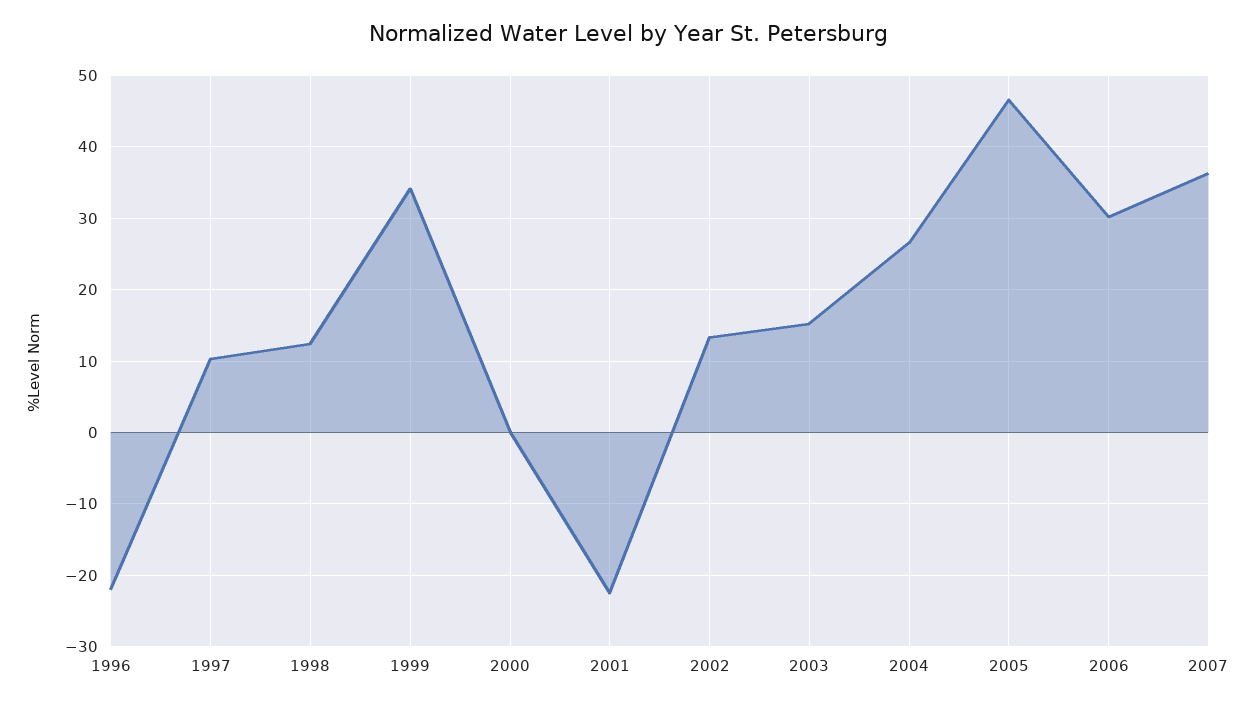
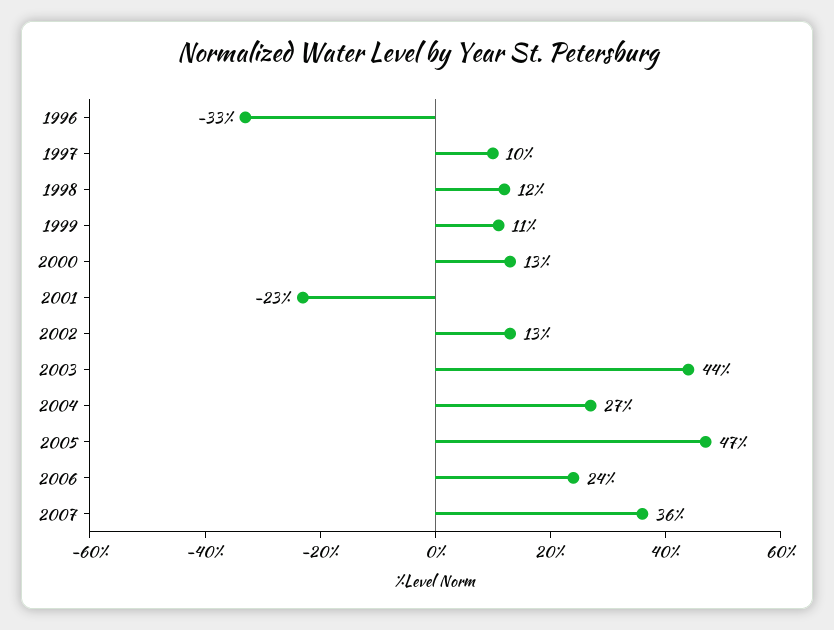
1996: -22 -> -33
1999: 34 -> 11
2000: 0 -> 13
2003: 15 -> 44
2006: 30 -> 24

